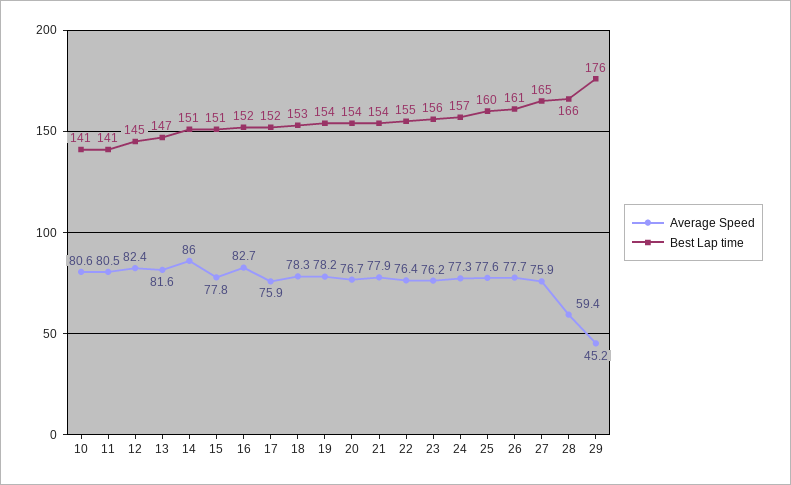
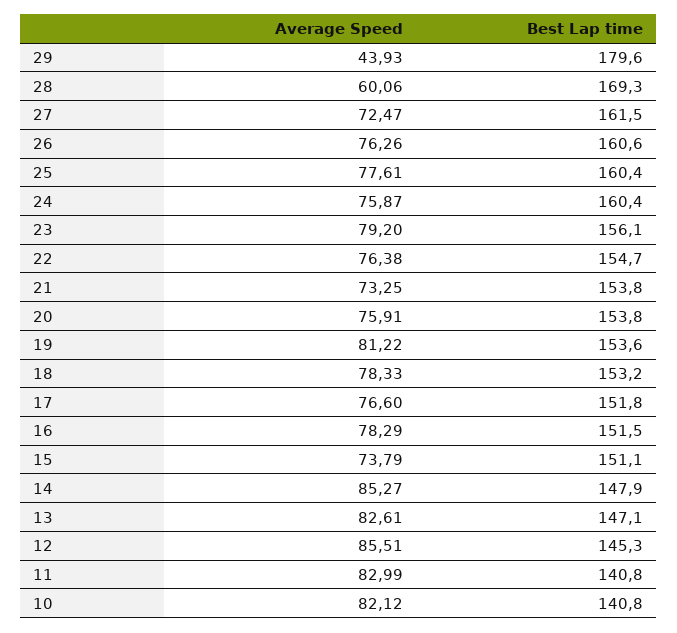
Average Speed, 10: 80.6 -> 82.12
Average Speed, 11: 80.5 -> 82.99
Average Speed, 12: 82.4 -> 85.51
Average Speed, 13: 81.6 -> 82.61
Average Speed, 14: 86 -> 85.27
Best Lap time, 14: 151 -> 147.9
Average Speed, 15: 77.8 -> 73.79
Average Speed, 16: 82.7 -> 78.29
Average Speed, 17: 75.9 -> 76.6
Average Speed, 19: 78.2 -> 81.22
Average Speed, 20: 76.7 -> 75.91
Average Speed, 21: 77.9 -> 73.25
Average Speed, 23: 76.2 -> 79.2
Average Speed, 24: 77.3 -> 75.87
Best Lap time, 24: 157 -> 160.4
Average Speed, 26: 77.7 -> 76.26
Average Speed, 27: 75.9 -> 72.47
Best Lap time, 27: 165 -> 161.5
Average Speed, 28: 59.4 -> 60.06
Best Lap time, 28: 166 -> 169.3
Average Speed, 29: 45.2 -> 43.93
Best Lap time, 29: 176 -> 179.6

